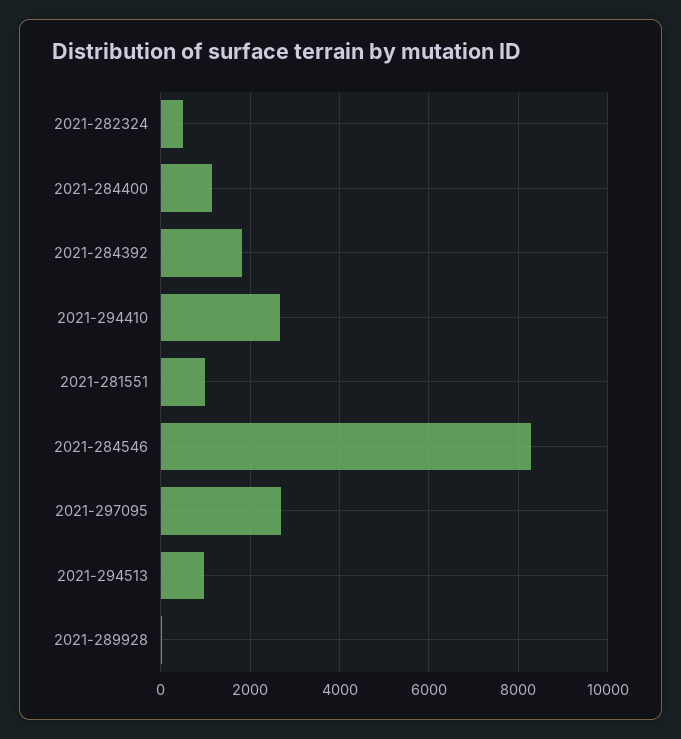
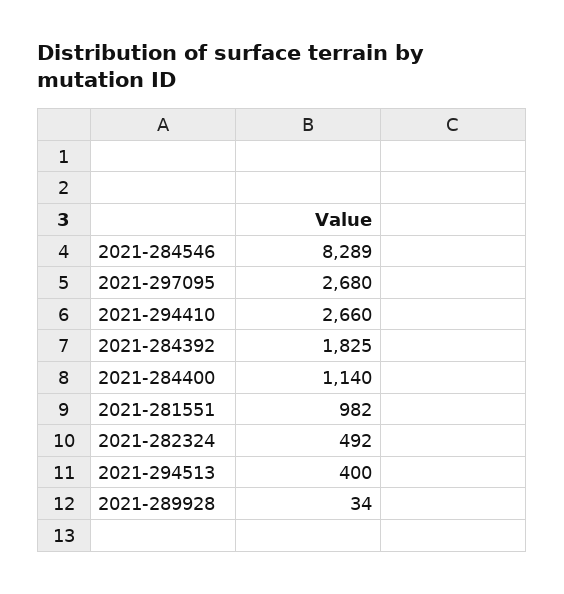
2021-294513: 1000 -> 400

